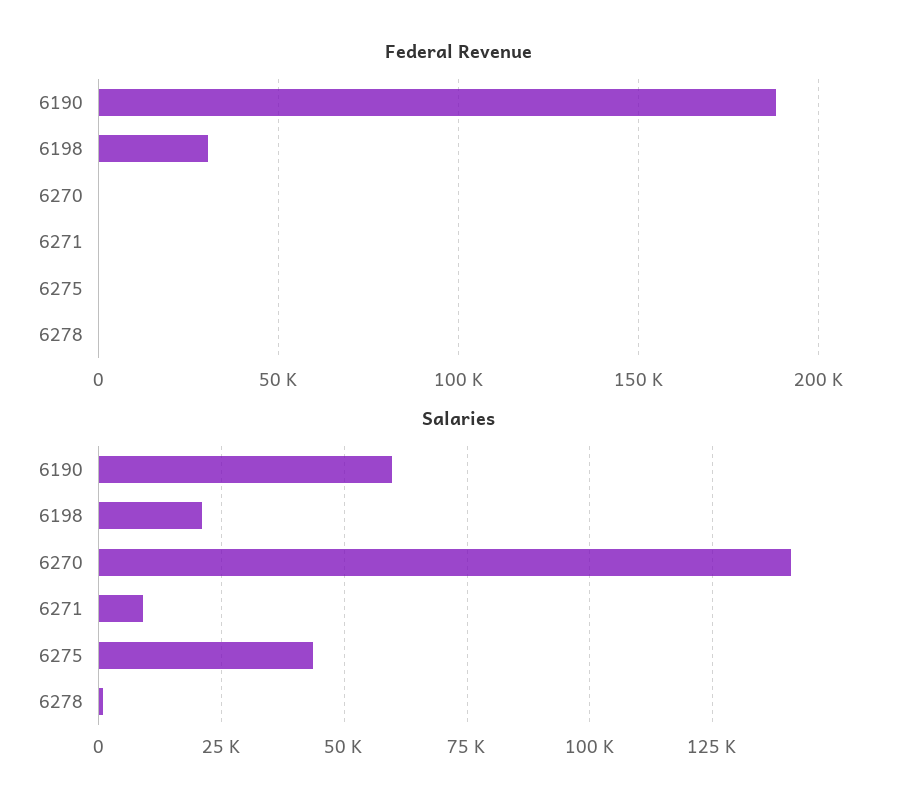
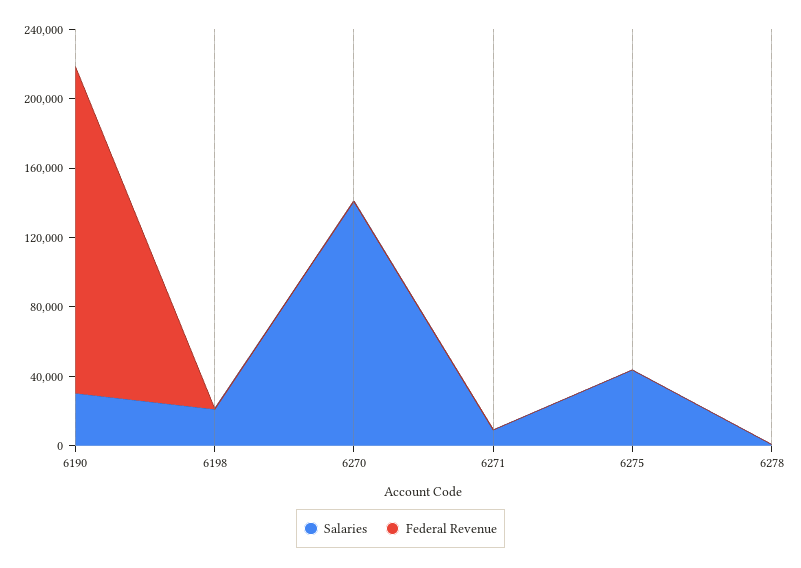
Federal Revenue, 6198: 30000 -> 0
Salaries, 6190: 60000 -> 30000

